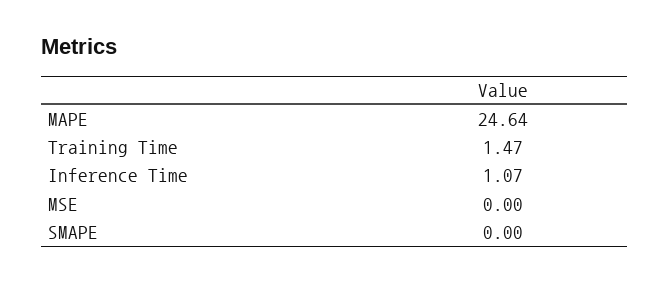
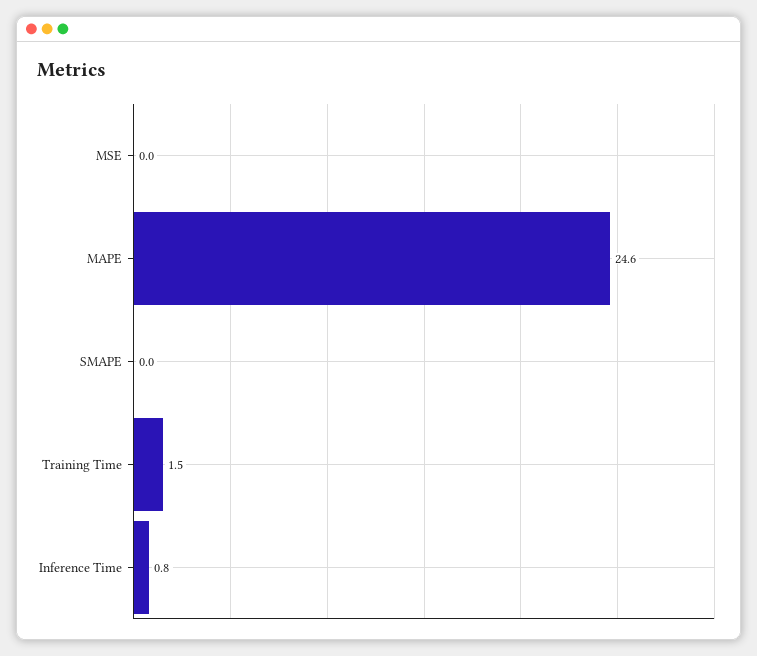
Inference Time: 1.07 -> 0.8

